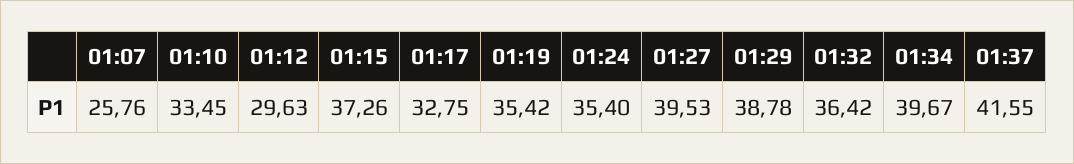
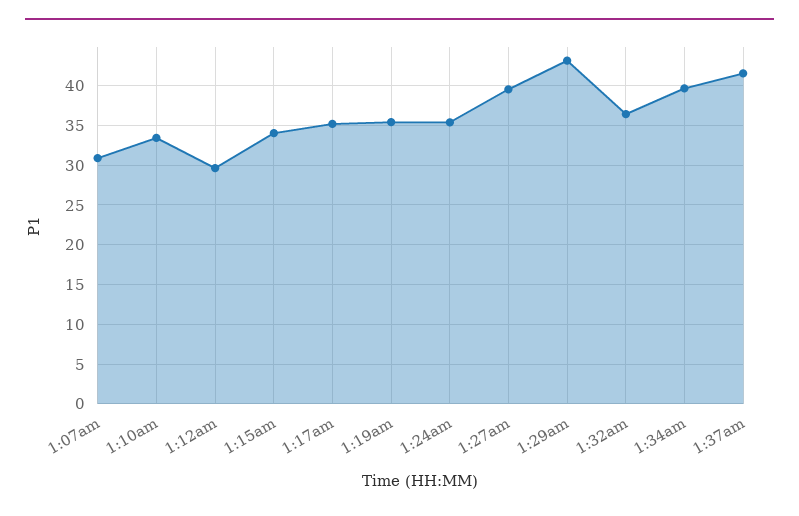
01:07: 25.76 -> 31
01:15: 37.26 -> 34
01:17: 32.75 -> 35
01:29: 38.78 -> 43

